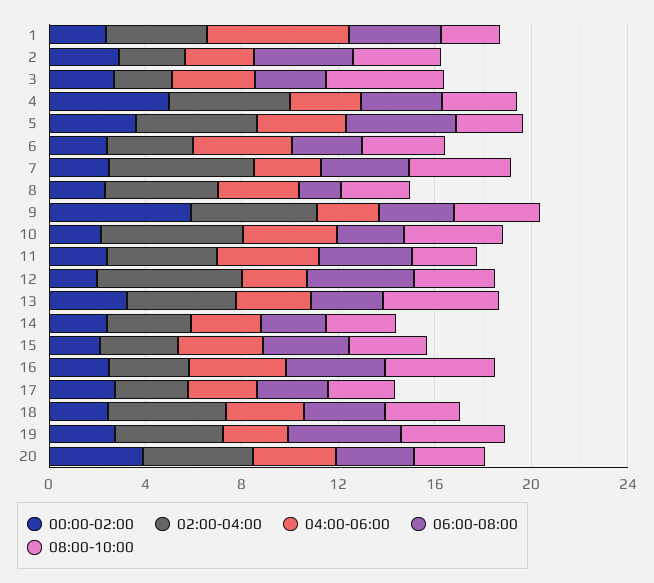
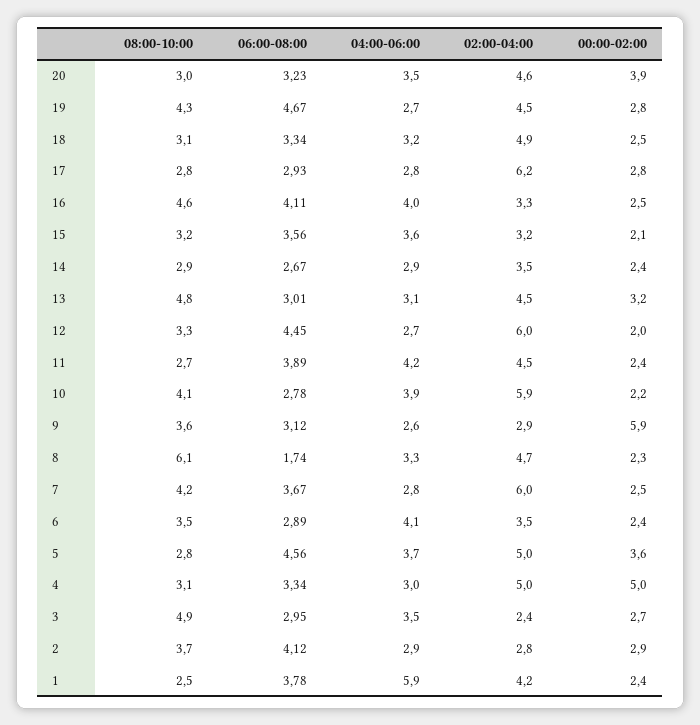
08:00-10:00, 8: 3 -> 6.1
02:00-04:00, 9: 5 -> 2.9
02:00-04:00, 17: 3 -> 6.2

